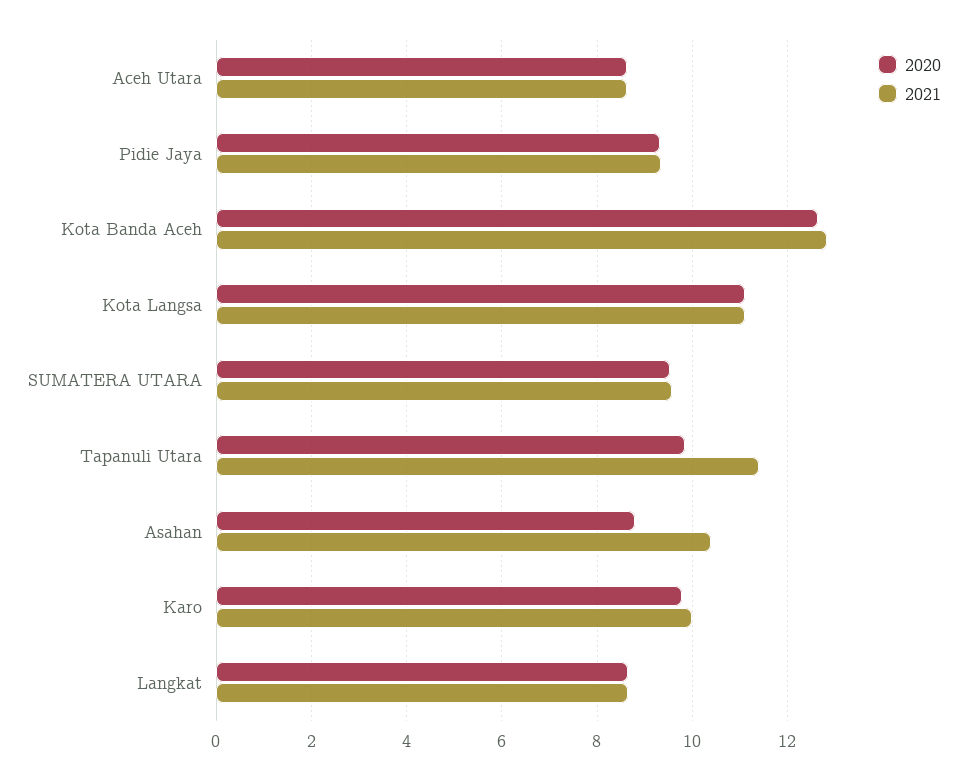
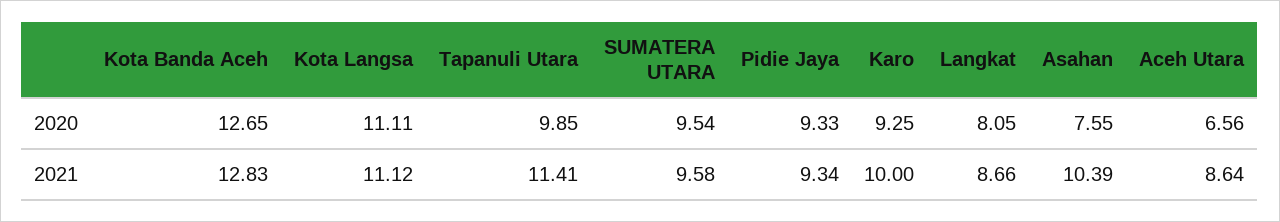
2020, Aceh Utara: 8.6 -> 6.56
2020, Asahan: 8.8 -> 7.55
2020, Karo: 9.8 -> 9.25
2020, Langkat: 8.6 -> 8.05

